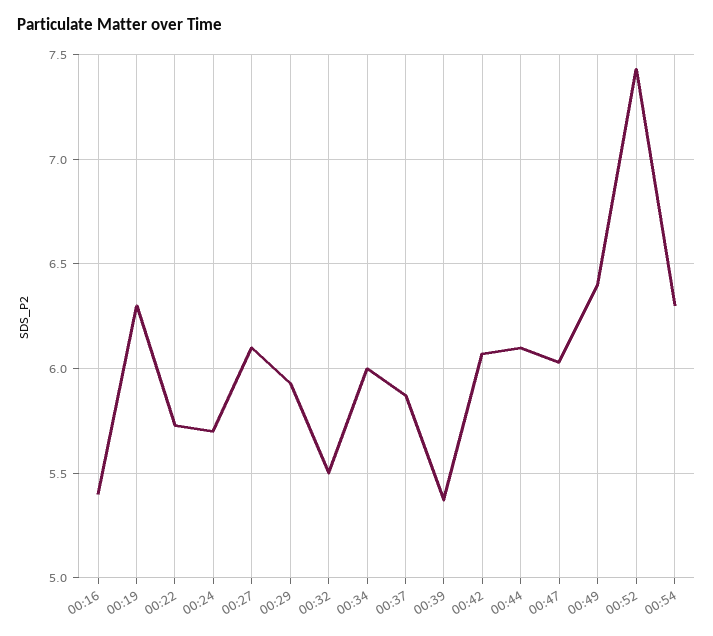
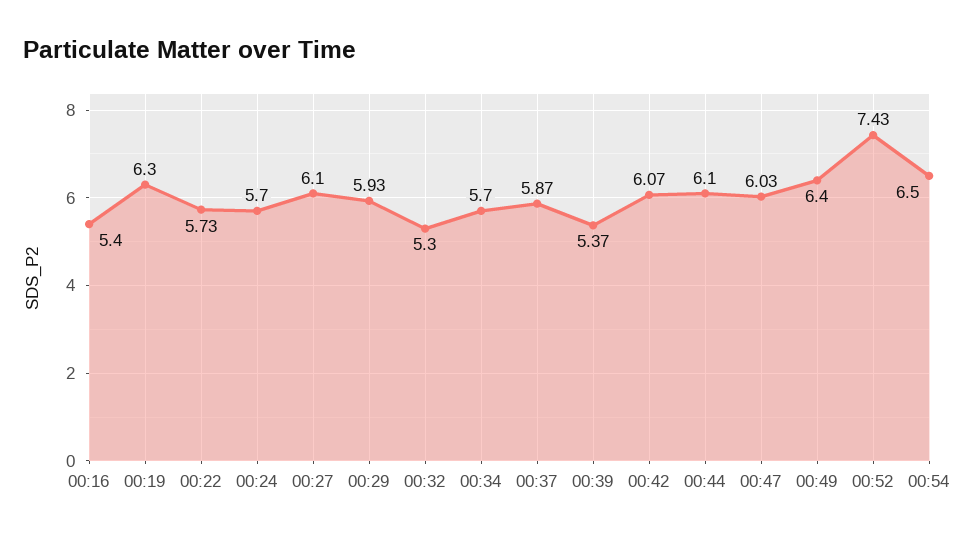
00:32: 5.5 -> 5.3
00:34: 6 -> 5.7
00:54: 6.3 -> 6.5

